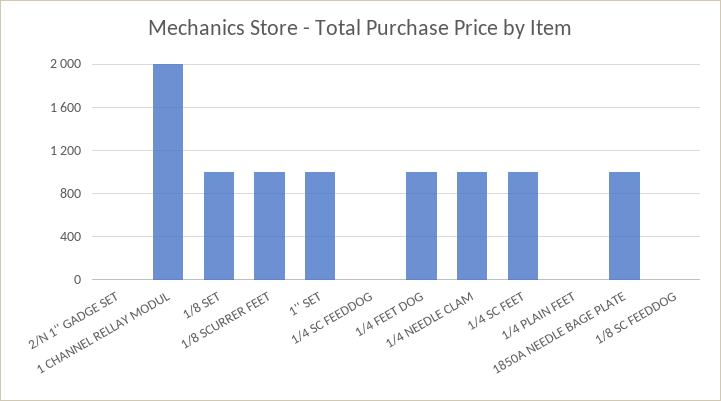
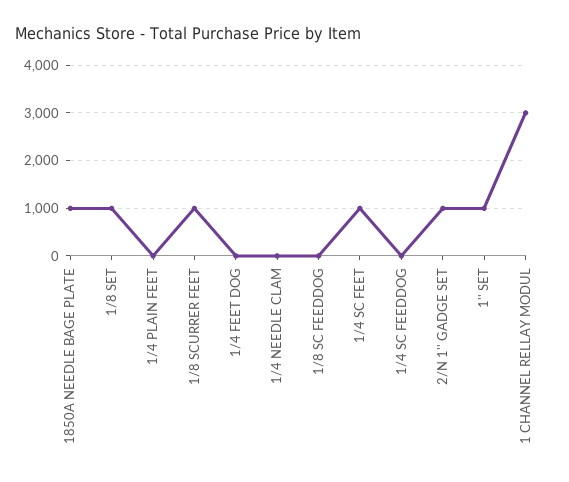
2/N 1'' GADGE SET: 0 -> 1000
1 CHANNEL RELLAY MODUL: 2000 -> 3000
1/4 FEET DOG: 1000 -> 0
1/4 NEEDLE CLAM: 1000 -> 0

